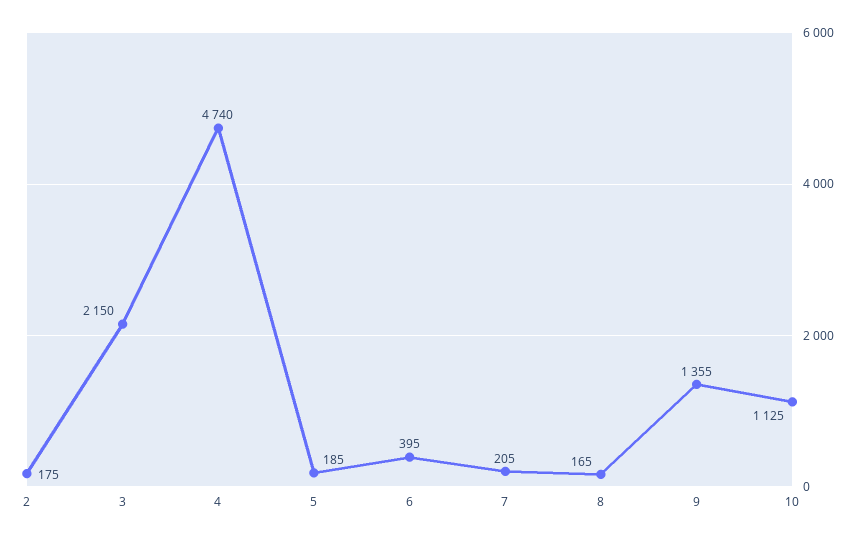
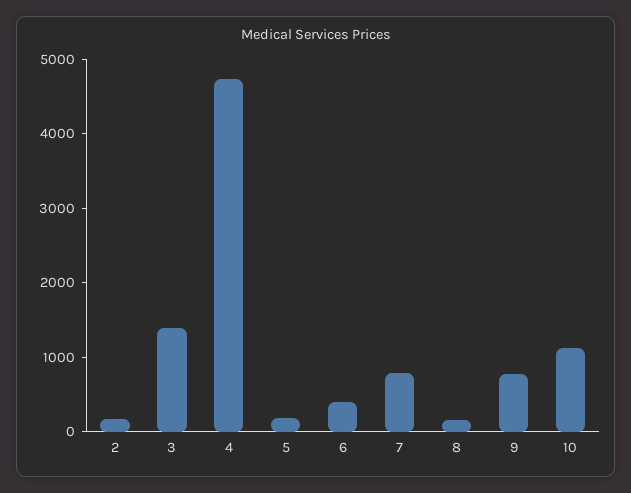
3: 2150 -> 1400
7: 205 -> 800
9: 1355 -> 800

